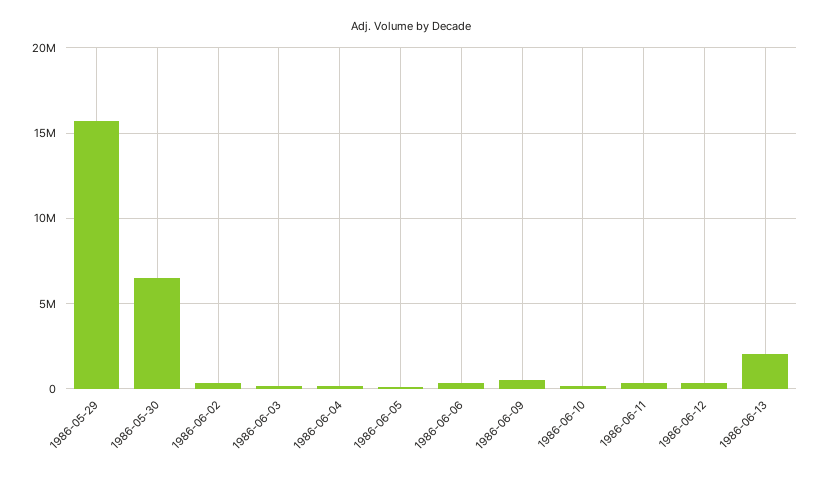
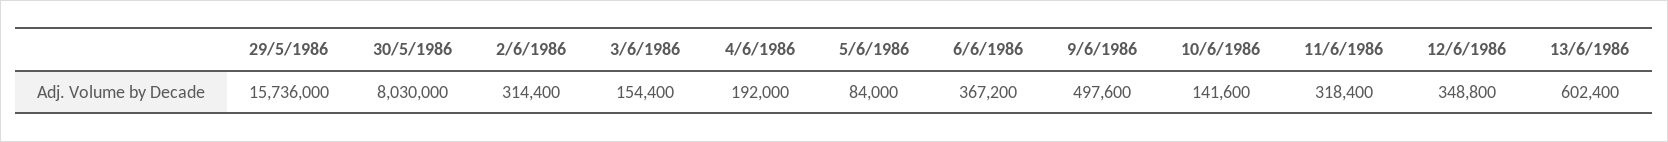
1986-05-30: 6500000 -> 8030000
1986-06-13: 2000000 -> 602400

